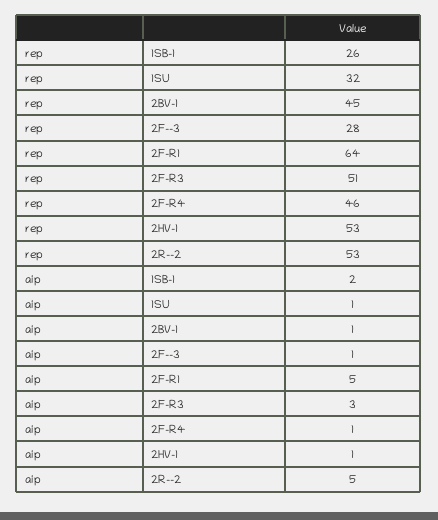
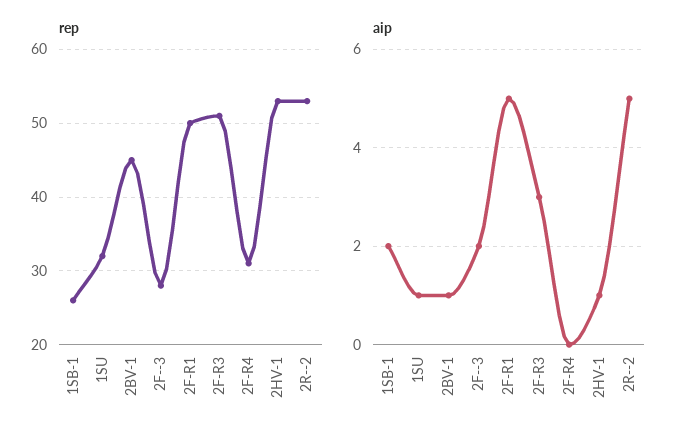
rep, 2F-R1: 64 -> 50
rep, 2F-R4: 46 -> 31
aip, 2F--3: 1 -> 2
aip, 2F-R4: 1 -> 0

